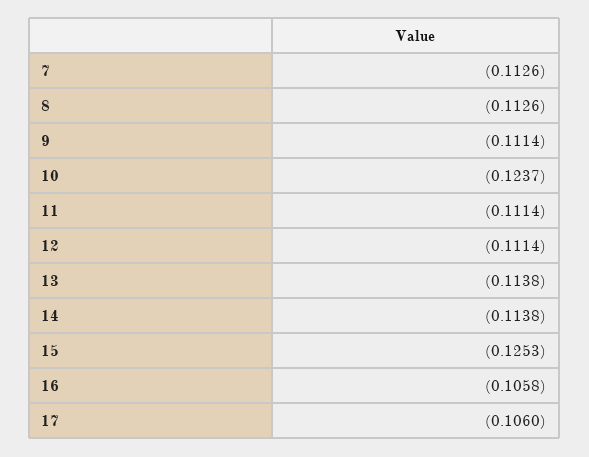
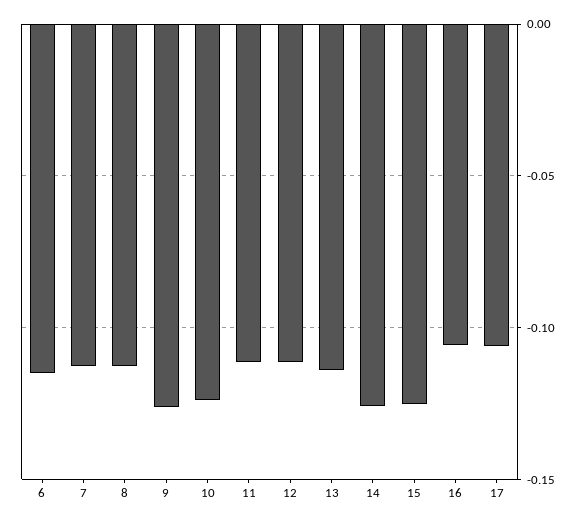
9: -0.1114 -> -0.125
14: -0.1138 -> -0.125
6: none -> -0.115

